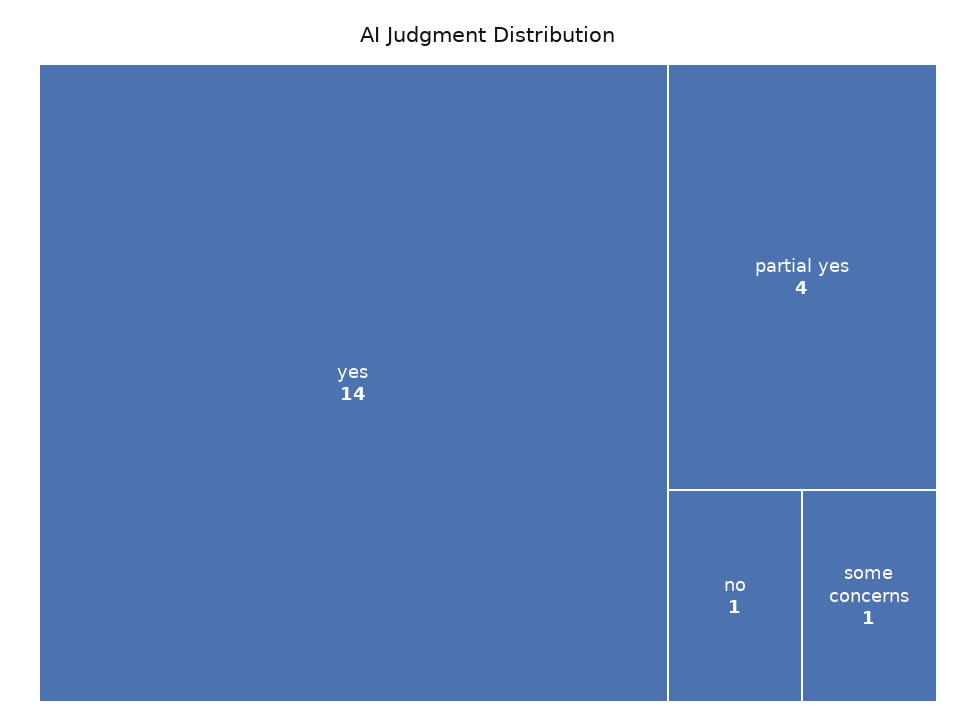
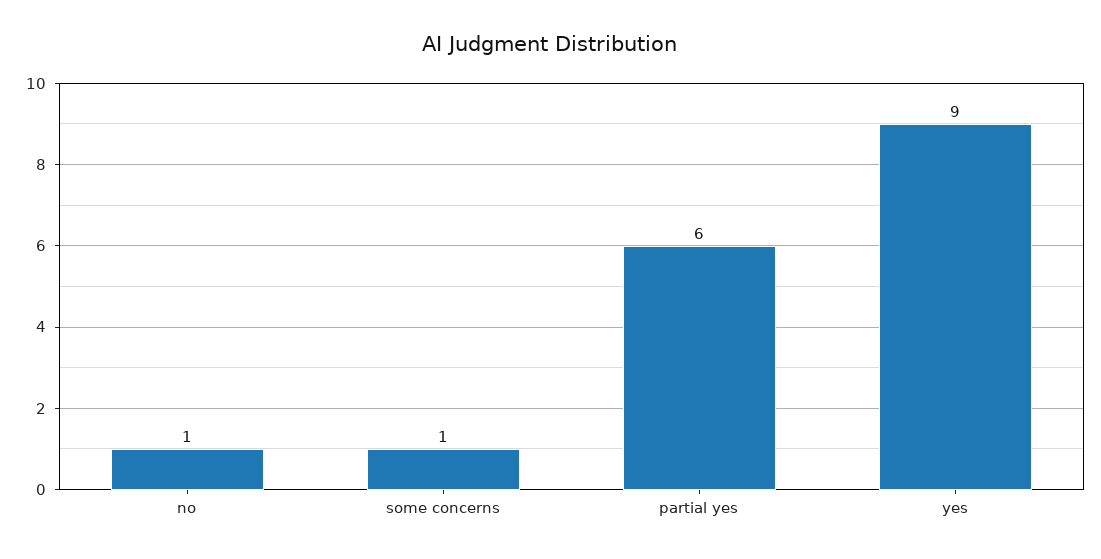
yes: 14 -> 9
partial yes: 4 -> 6

